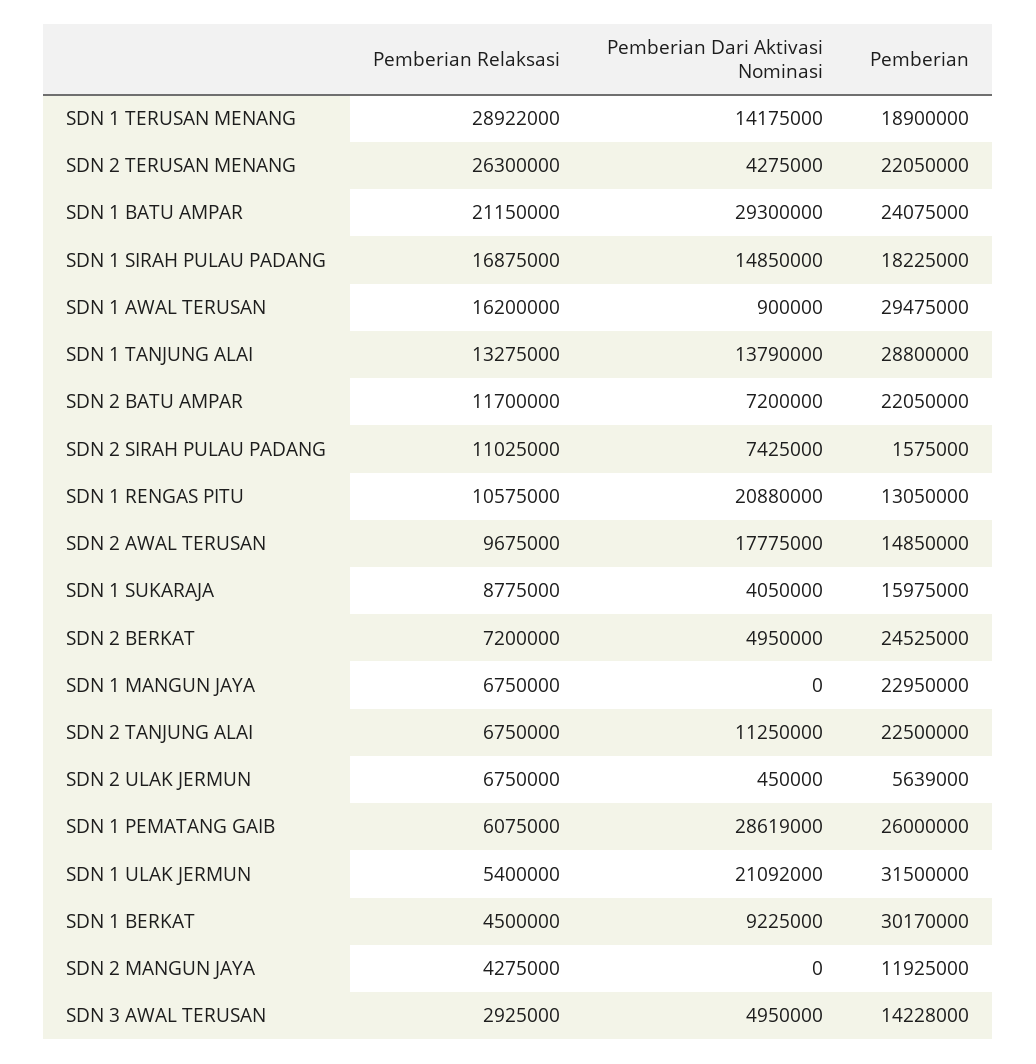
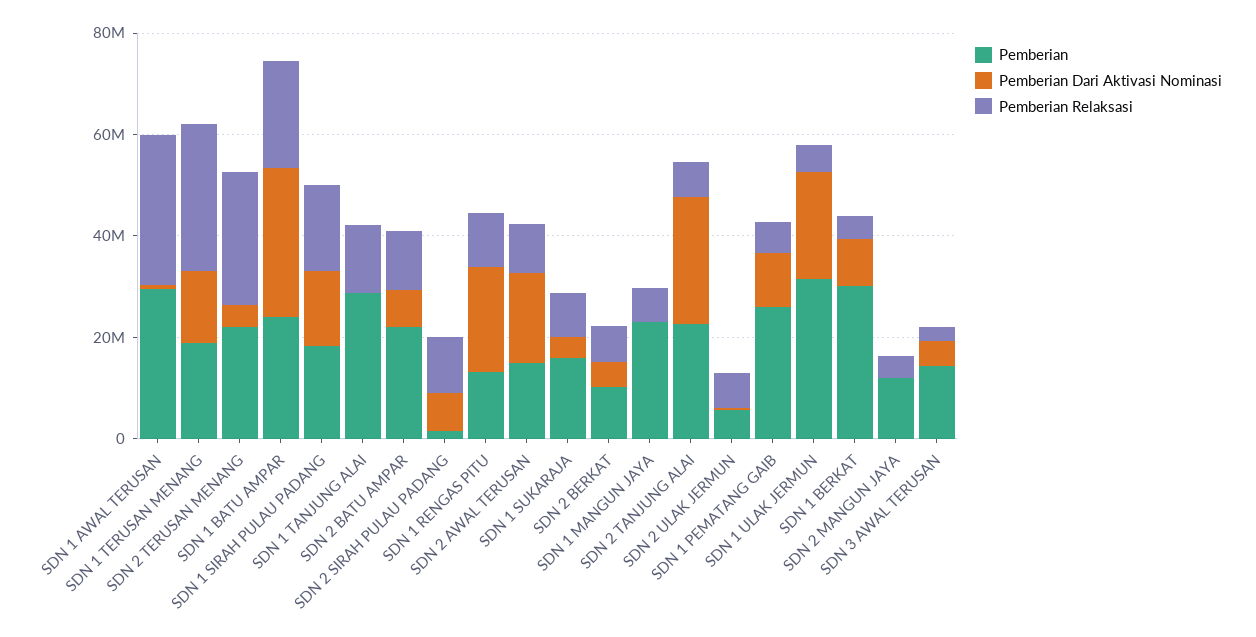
Pemberian Relaksasi, SDN 1 AWAL TERUSAN: 16200000 -> 30000000
Pemberian Dari Aktivasi Nominasi, SDN 1 TANJUNG ALAI: 13790000 -> 0
Pemberian, SDN 2 BERKAT: 24525000 -> 10000000
Pemberian Dari Aktivasi Nominasi, SDN 2 TANJUNG ALAI: 11250000 -> 25000000
Pemberian Dari Aktivasi Nominasi, SDN 1 PEMATANG GAIB: 28619000 -> 10000000

